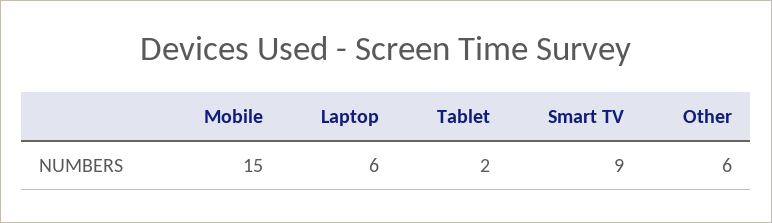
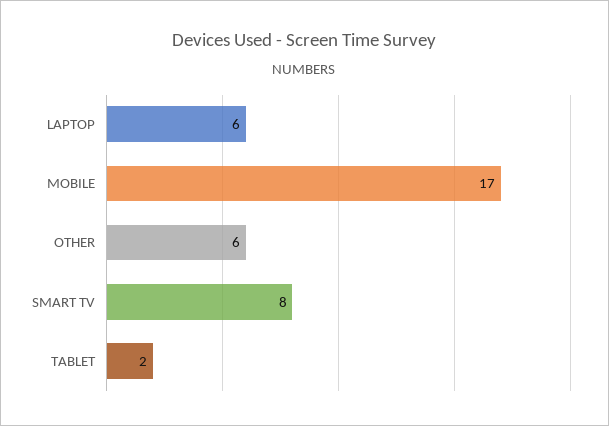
Mobile: 15 -> 17
Smart TV: 9 -> 8

